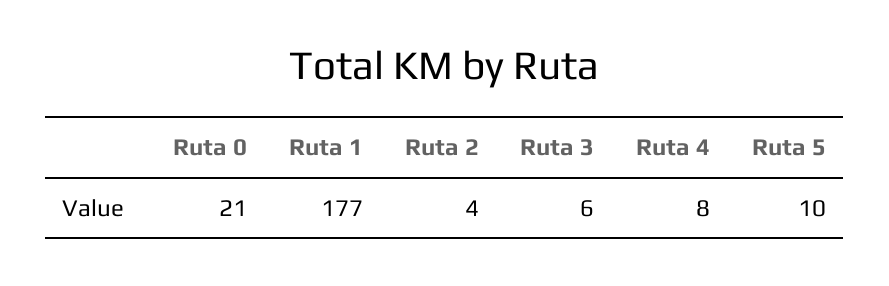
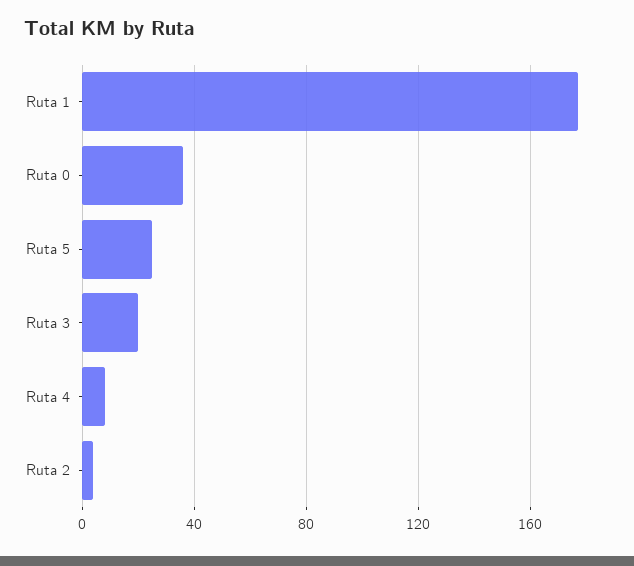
Ruta 0: 21 -> 35
Ruta 3: 6 -> 20
Ruta 5: 10 -> 25

